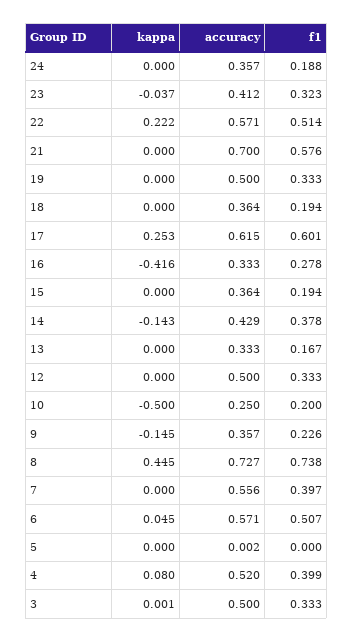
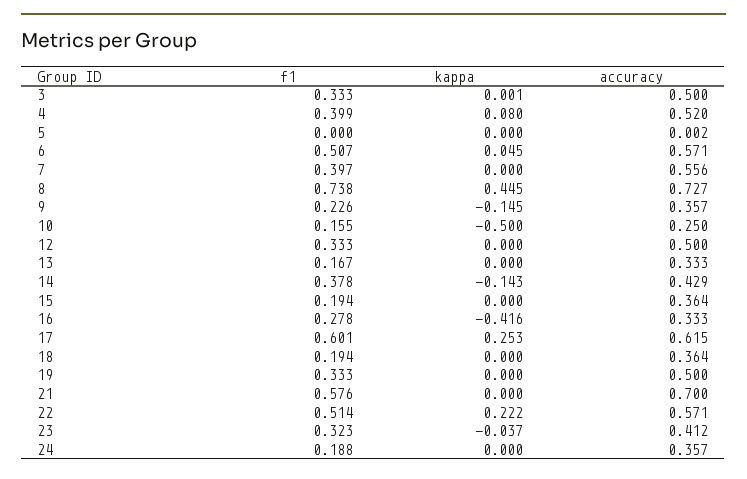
f1, 10: 0.2 -> 0.155

